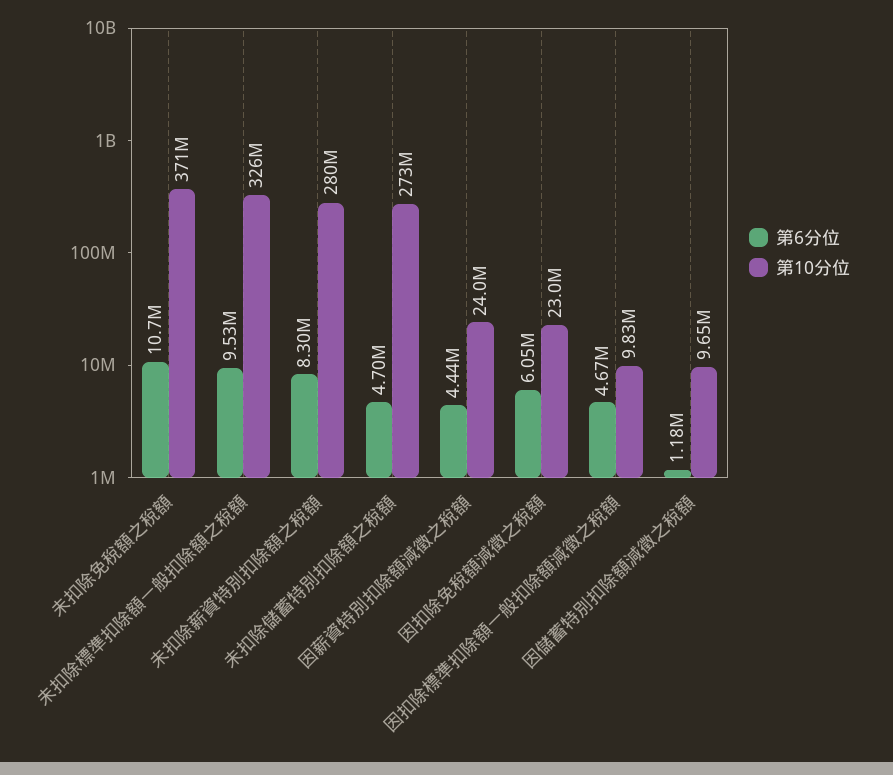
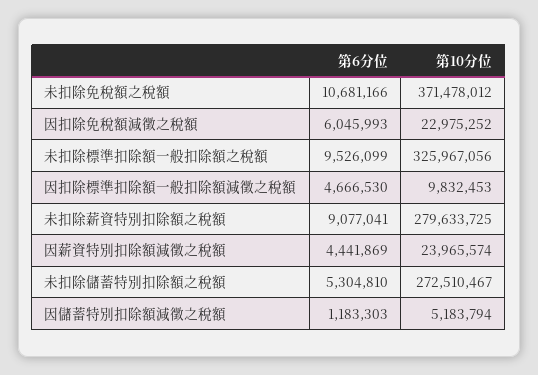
第6分位, 未扣除薪資特別扣除額之稅額: 8300000 -> 9077041
第6分位, 未扣除儲蓄特別扣除額之稅額: 4700000 -> 5304810
第10分位, 因儲蓄特別扣除額減徵之稅額: 9650000 -> 5183794

